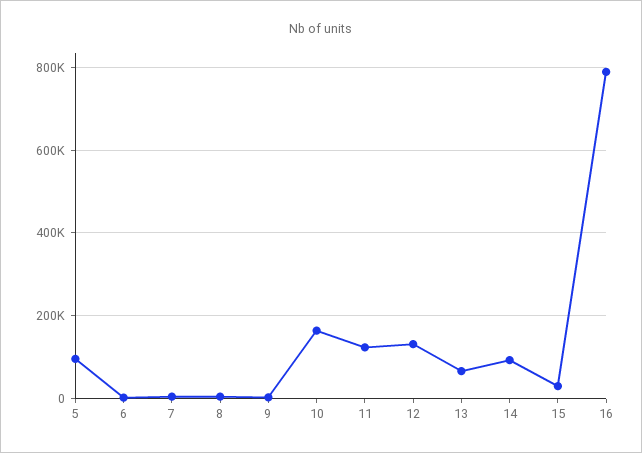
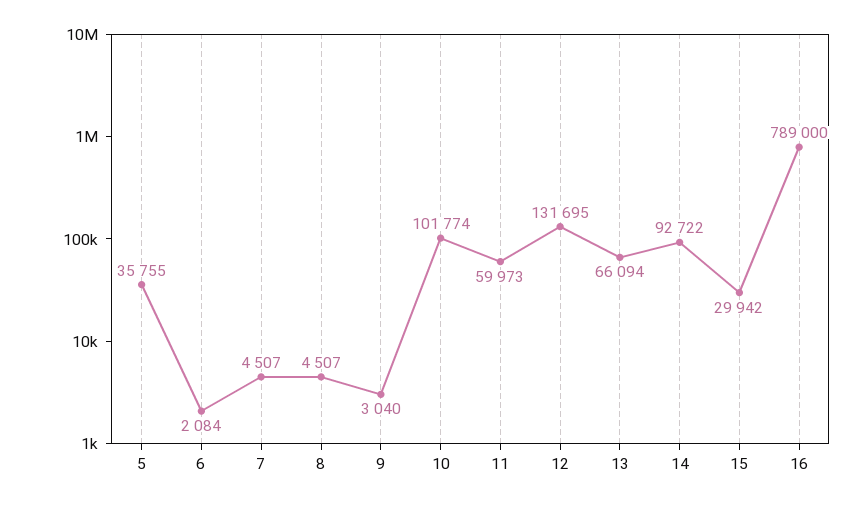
5: 100000 -> 35755
10: 160000 -> 101774
11: 120000 -> 59973

